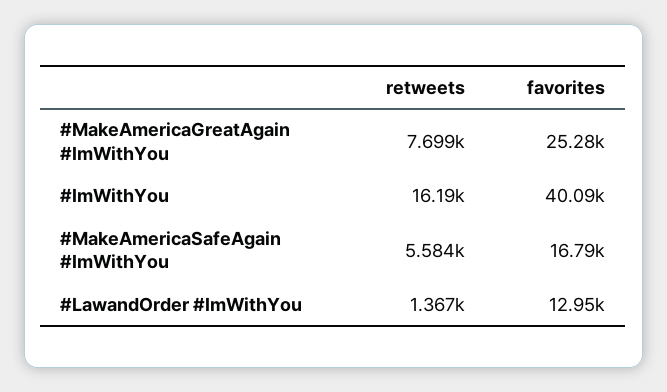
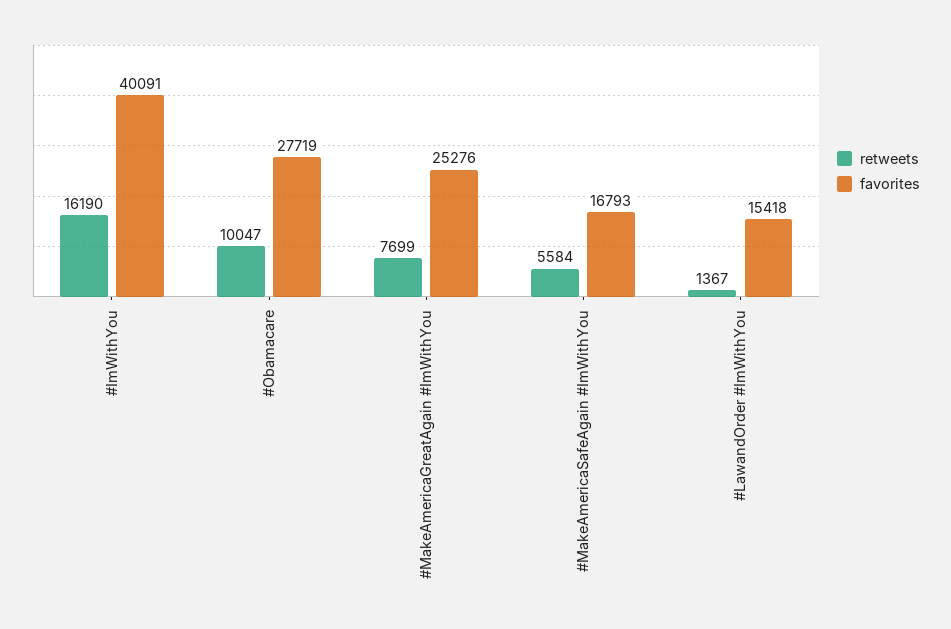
favorites, #LawandOrder #ImWithYou: 12950 -> 15418
retweets, #Obamacare: none -> 10047
favorites, #Obamacare: none -> 27719

